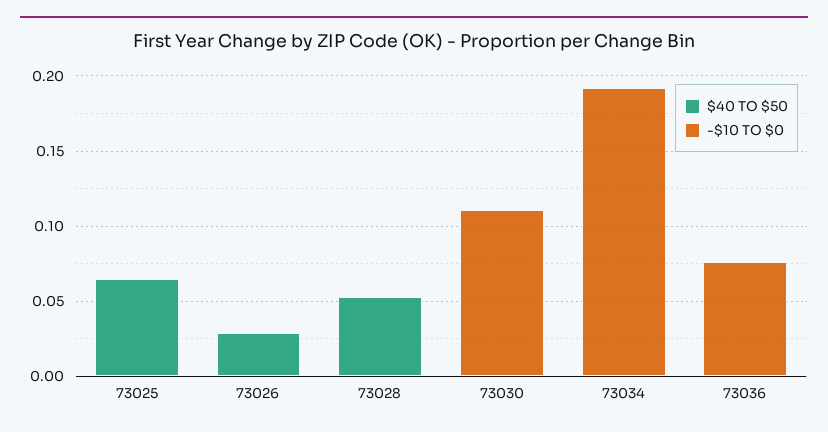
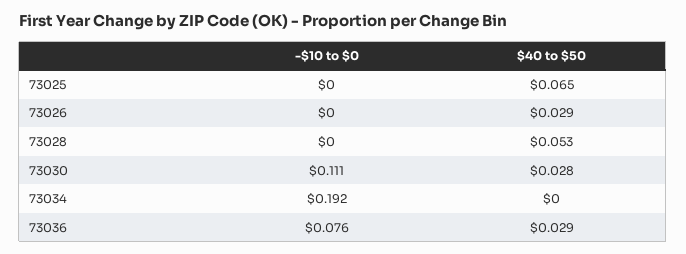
$40 TO $50, 73030: 0 -> 0.028
$40 TO $50, 73036: 0 -> 0.029

